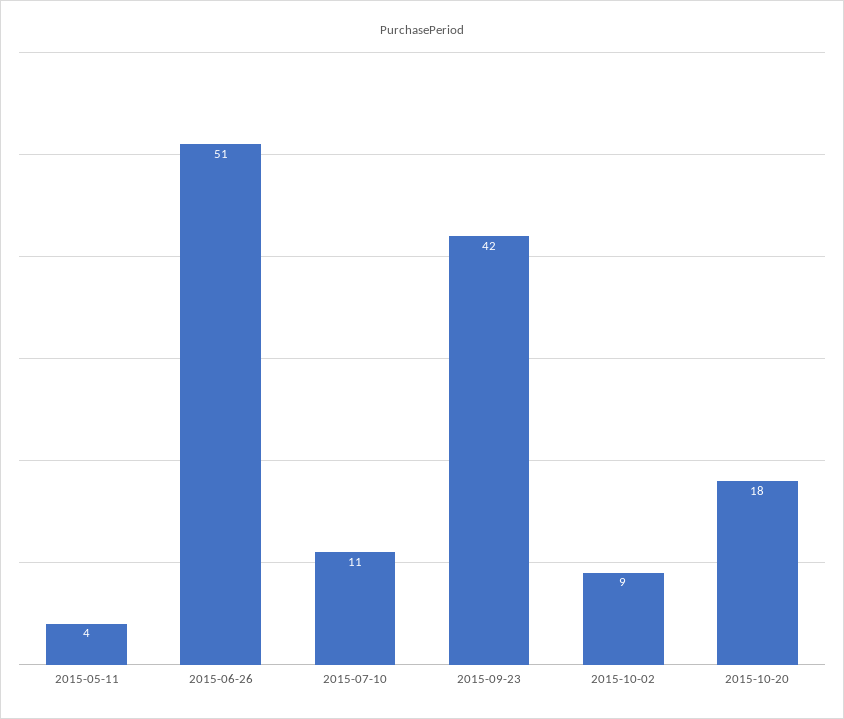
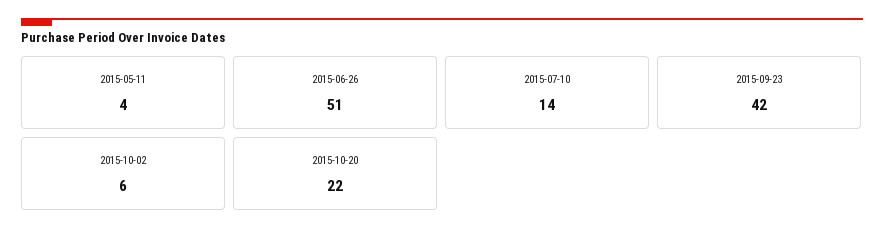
2015-07-10: 11 -> 14
2015-10-02: 9 -> 6
2015-10-20: 18 -> 22

